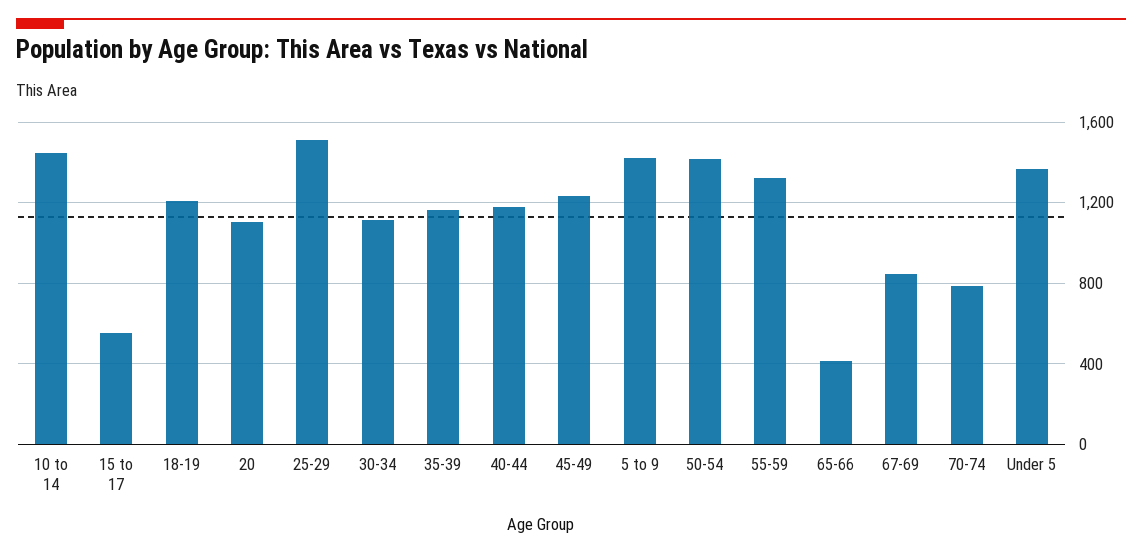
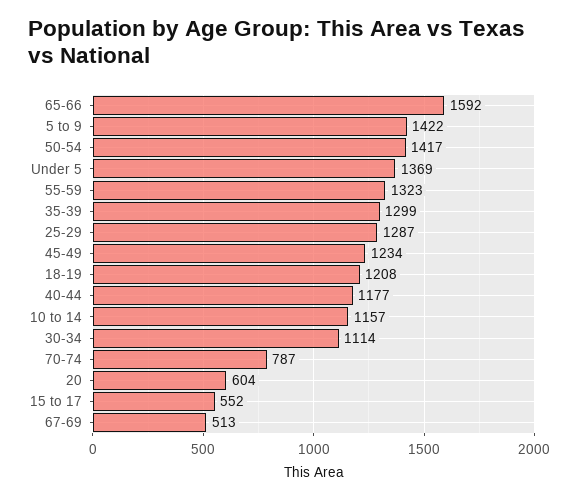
10 to 14: 1450 -> 1157
20: 1100 -> 604
25-29: 1500 -> 1287
35-39: 1150 -> 1299
65-66: 400 -> 1592
67-69: 850 -> 513

